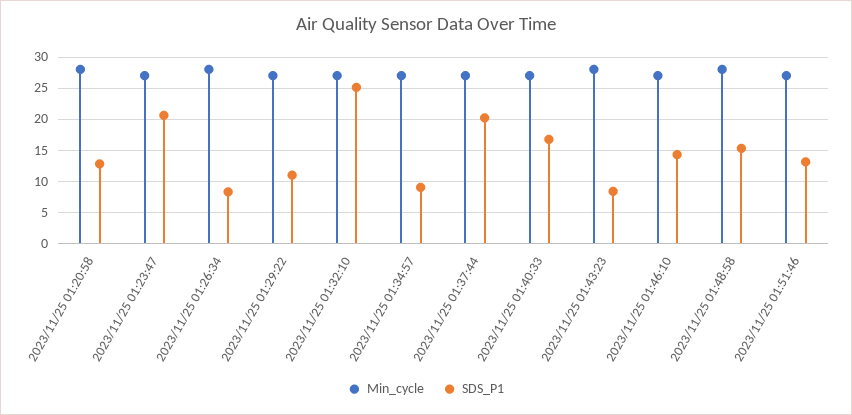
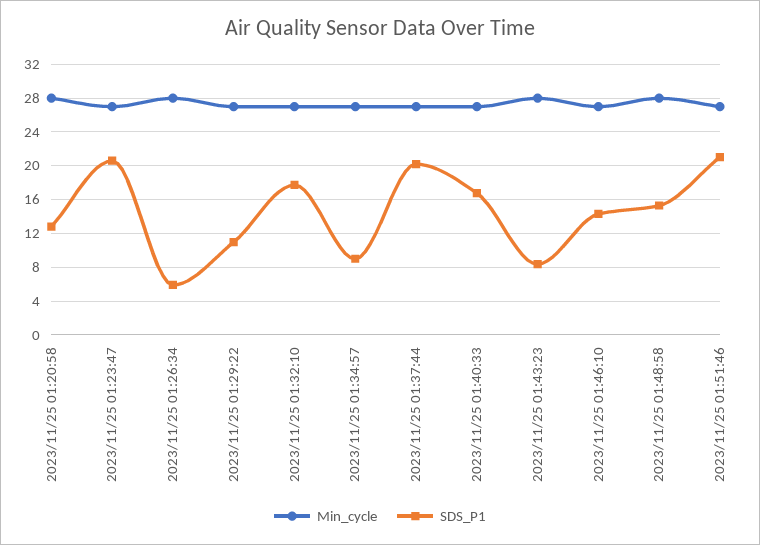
SDS_P1, 2023/11/25 01:26:34: 8 -> 6
SDS_P1, 2023/11/25 01:32:10: 25 -> 18
SDS_P1, 2023/11/25 01:51:46: 13 -> 21

